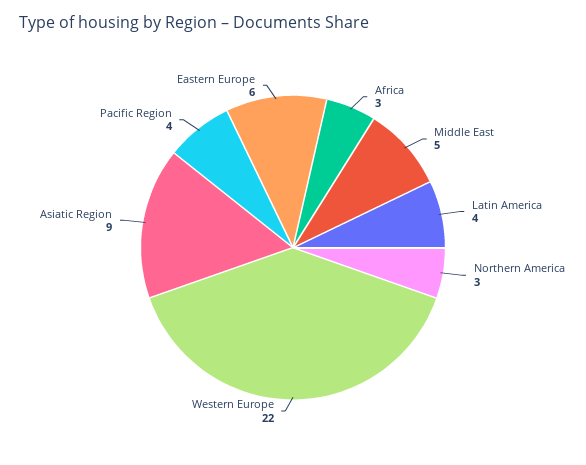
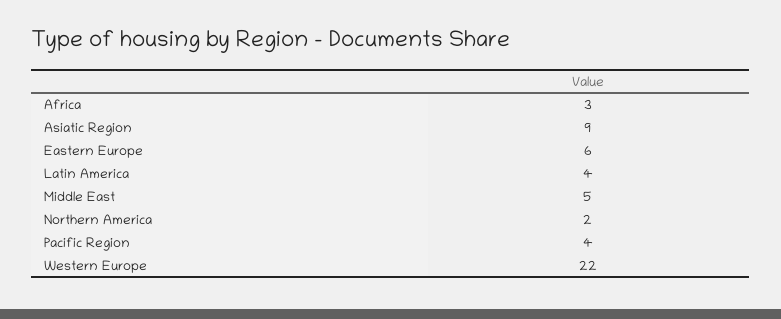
Northern America: 3 -> 2

